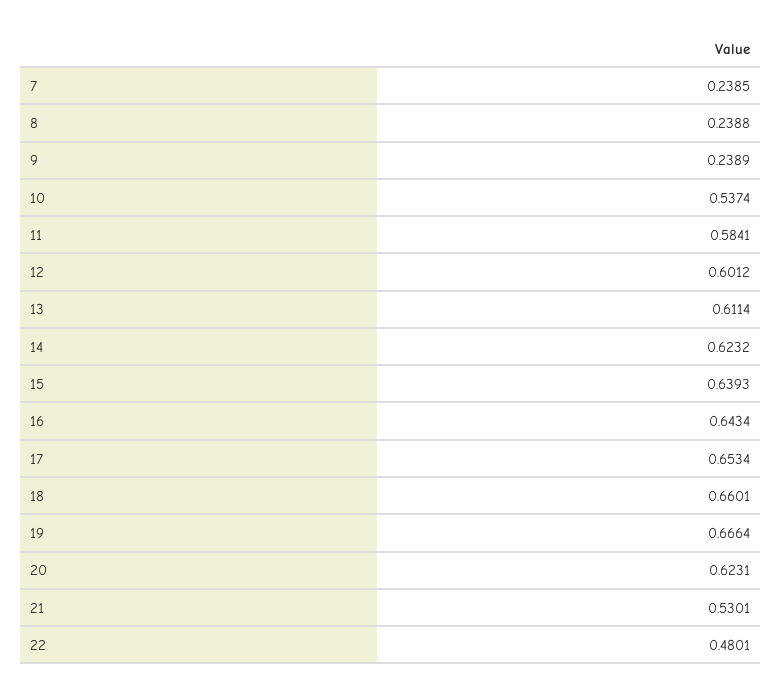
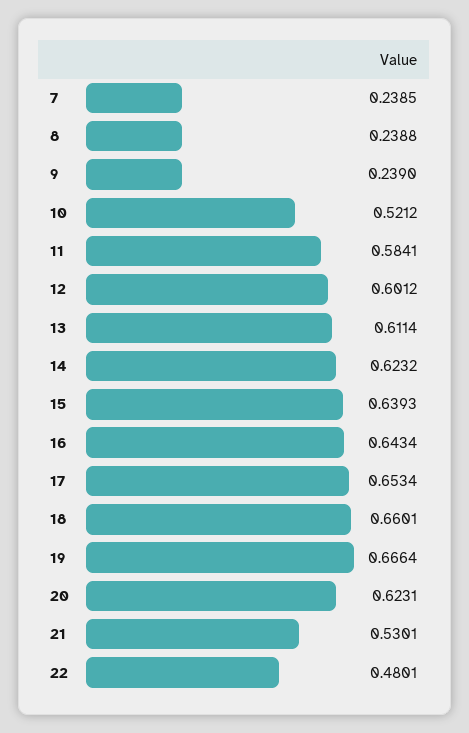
9: 0.2389 -> 0.239
10: 0.5374 -> 0.5212

